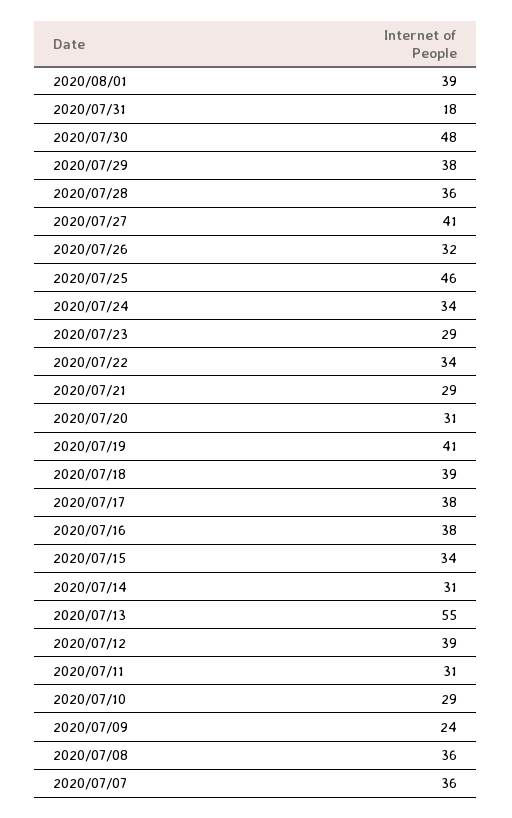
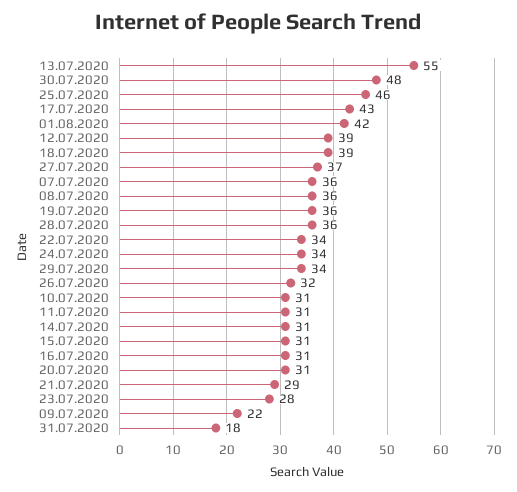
2020/08/01: 39 -> 42
2020/07/29: 38 -> 34
2020/07/27: 41 -> 37
2020/07/23: 29 -> 28
2020/07/19: 41 -> 36
2020/07/17: 38 -> 43
2020/07/16: 38 -> 31
2020/07/15: 34 -> 31
2020/07/10: 29 -> 31
2020/07/09: 24 -> 22

